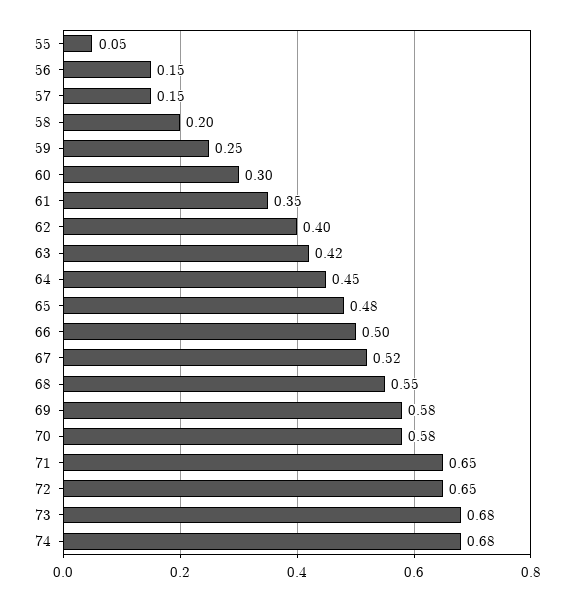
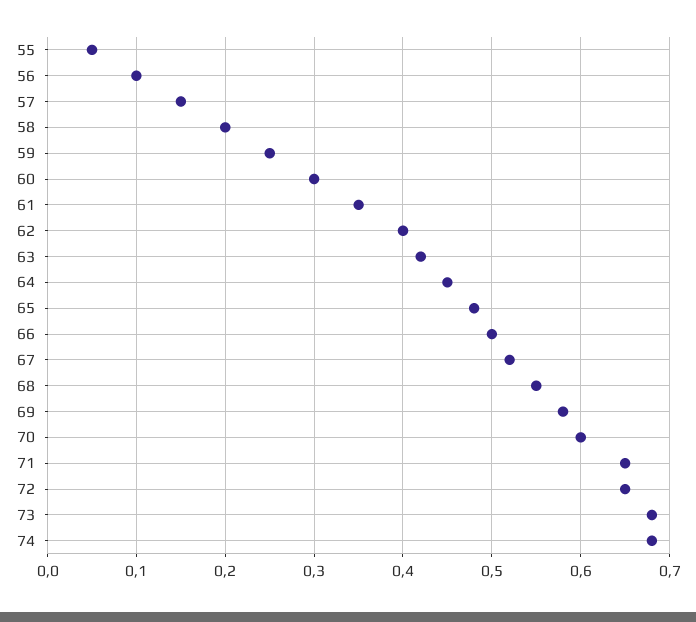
56: 0.15 -> 0.1
70: 0.58 -> 0.6

